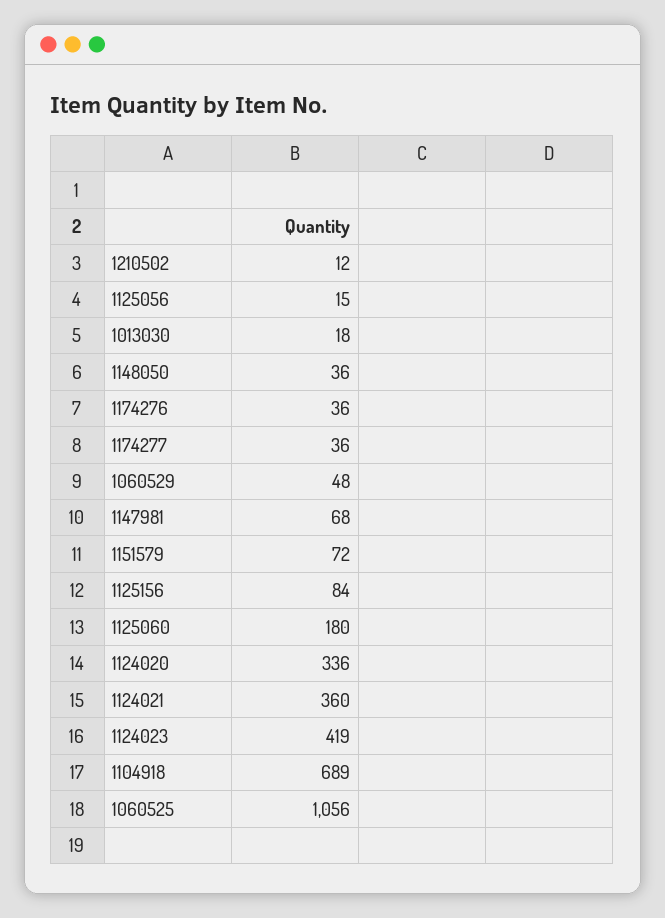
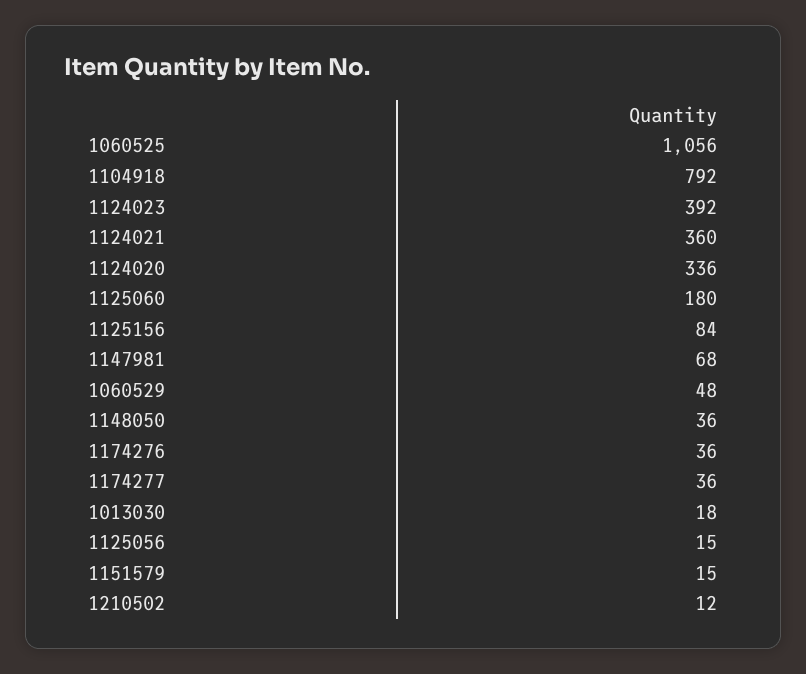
1151579: 72 -> 15
1124023: 419 -> 392
1104918: 689 -> 792

